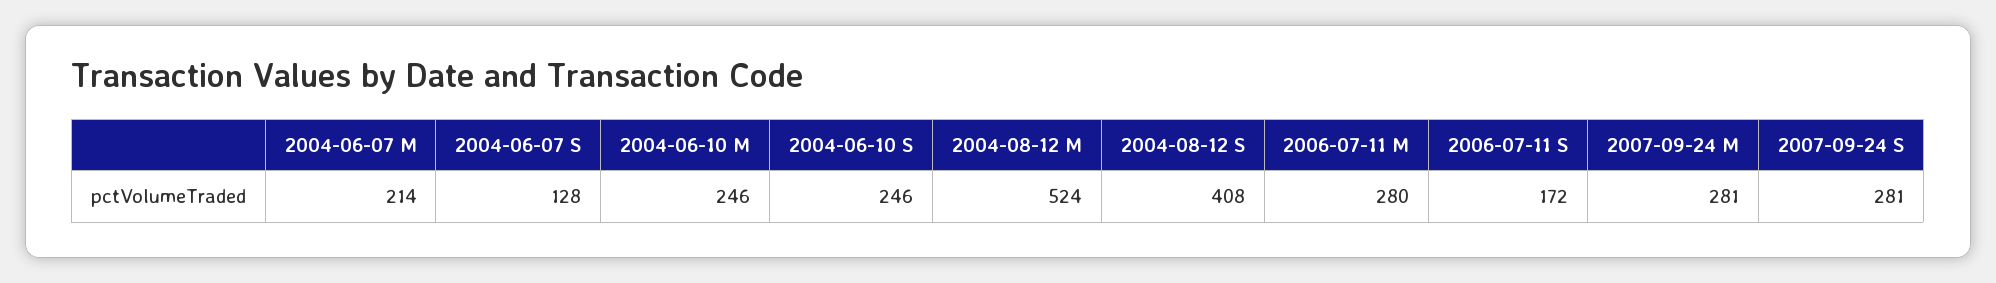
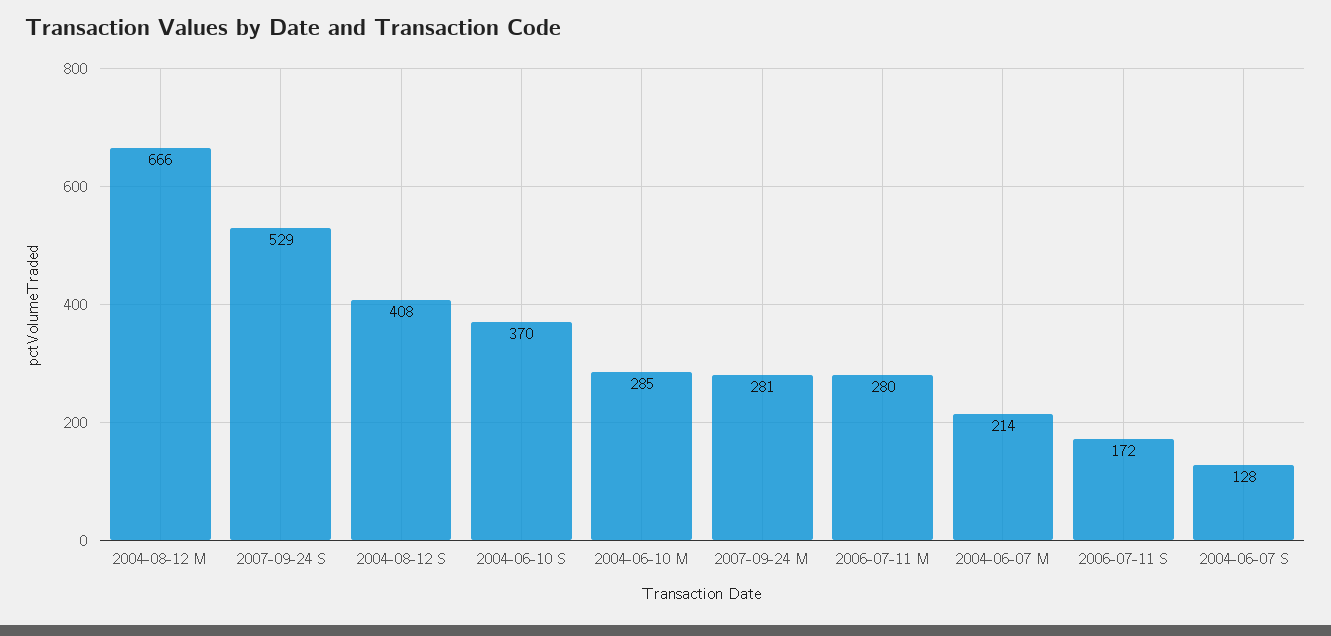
2004-06-10 M: 246 -> 285
2004-06-10 S: 246 -> 370
2004-08-12 M: 524 -> 666
2007-09-24 S: 281 -> 529

